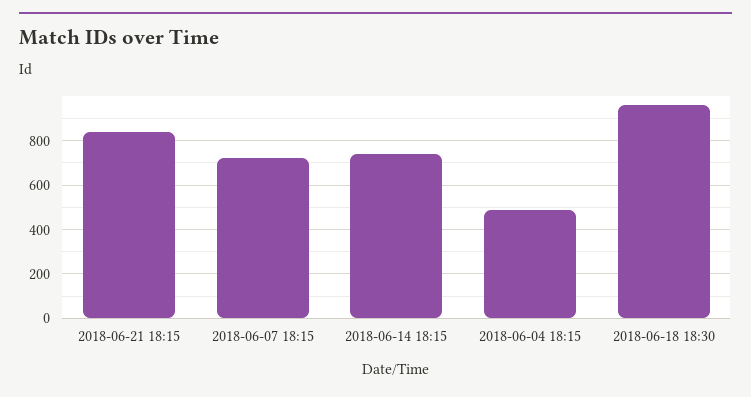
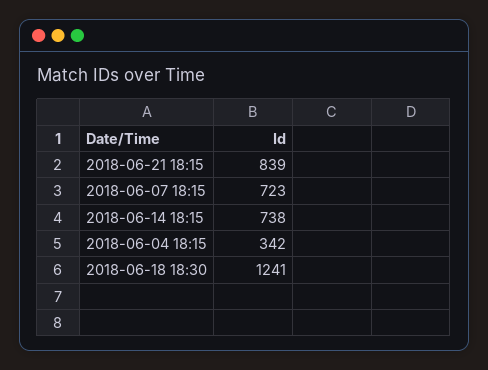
2018-06-04 18:15: 500 -> 342
2018-06-18 18:30: 950 -> 1241

